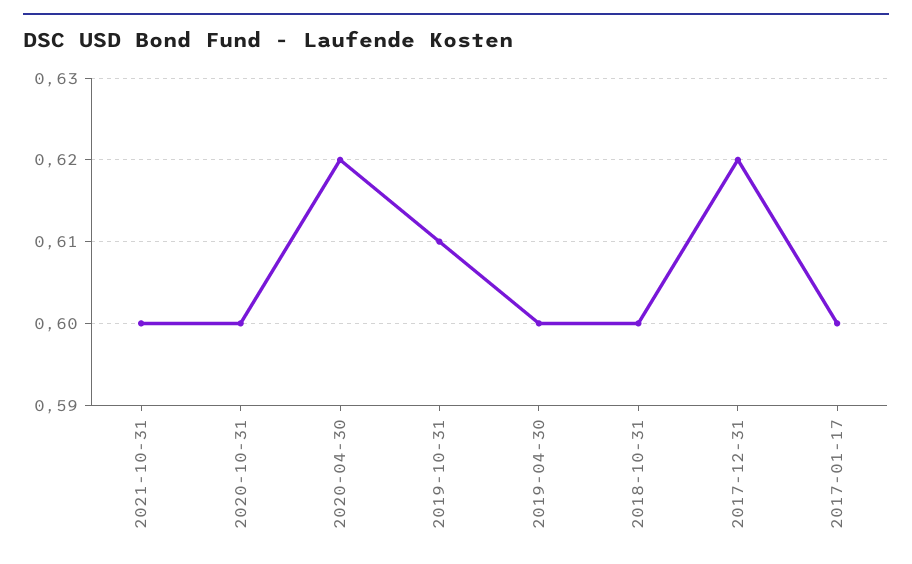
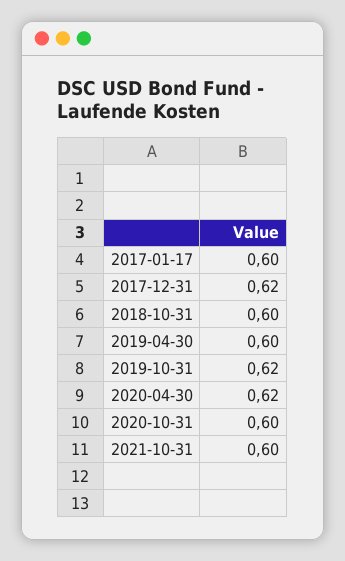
2019-10-31: 0.61 -> 0.62

